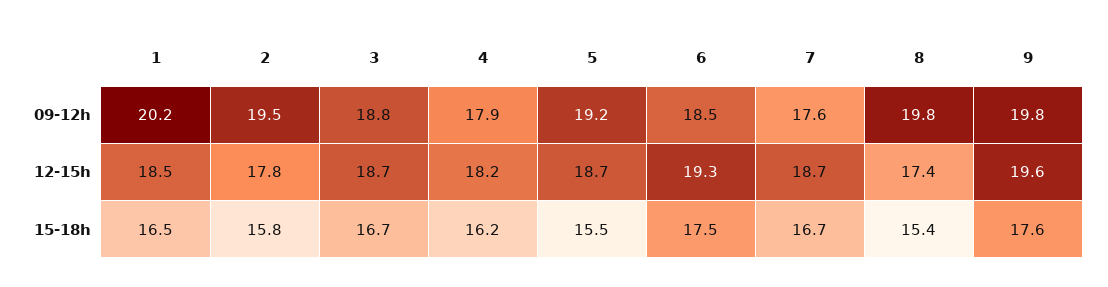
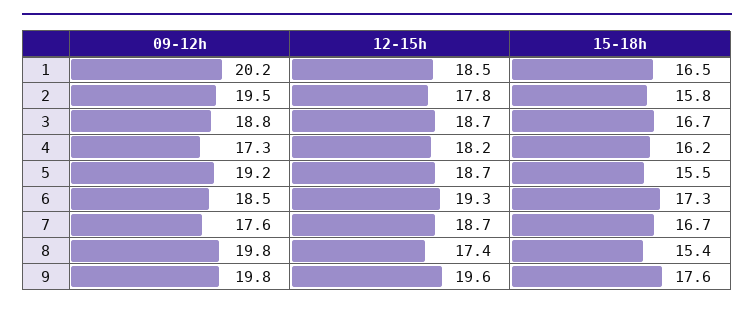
4, 09-12h: 17.9 -> 17.3
6, 15-18h: 17.5 -> 17.3

